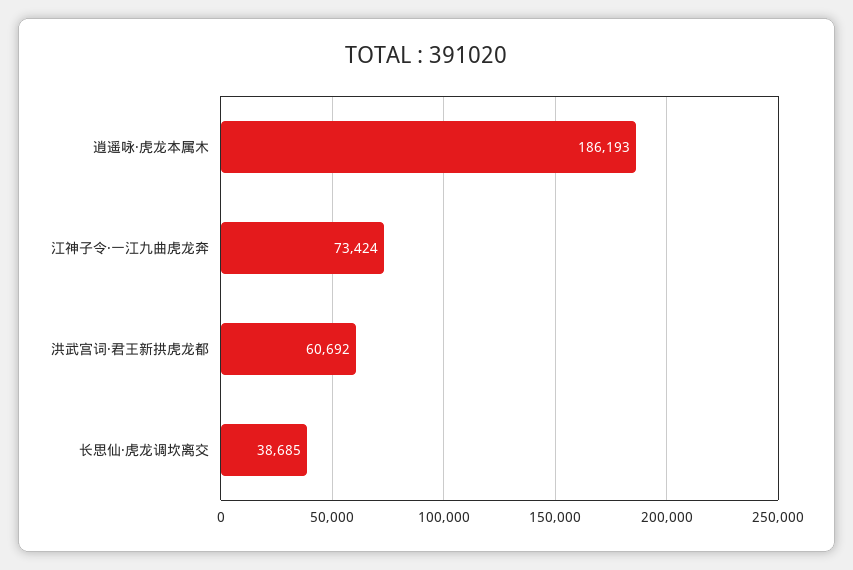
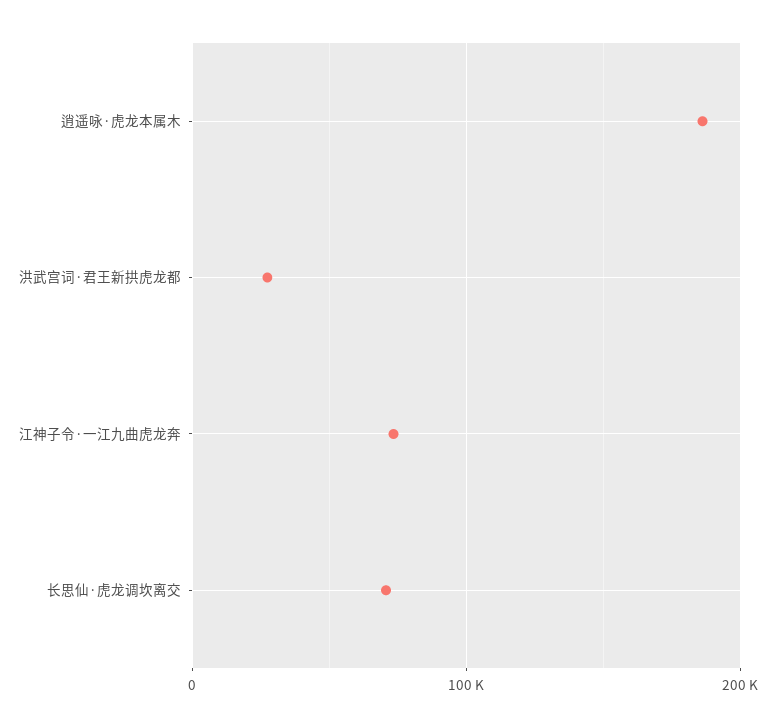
洪武宫词·君王新拱虎龙都: 60692 -> 30000
长思仙·虎龙调坎离交: 38685 -> 70000

